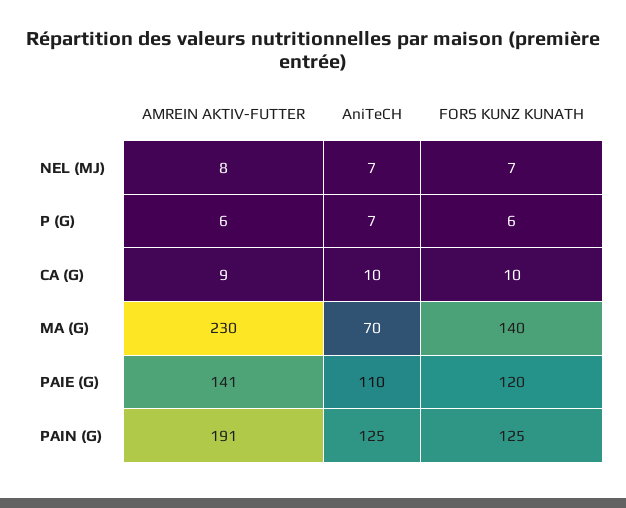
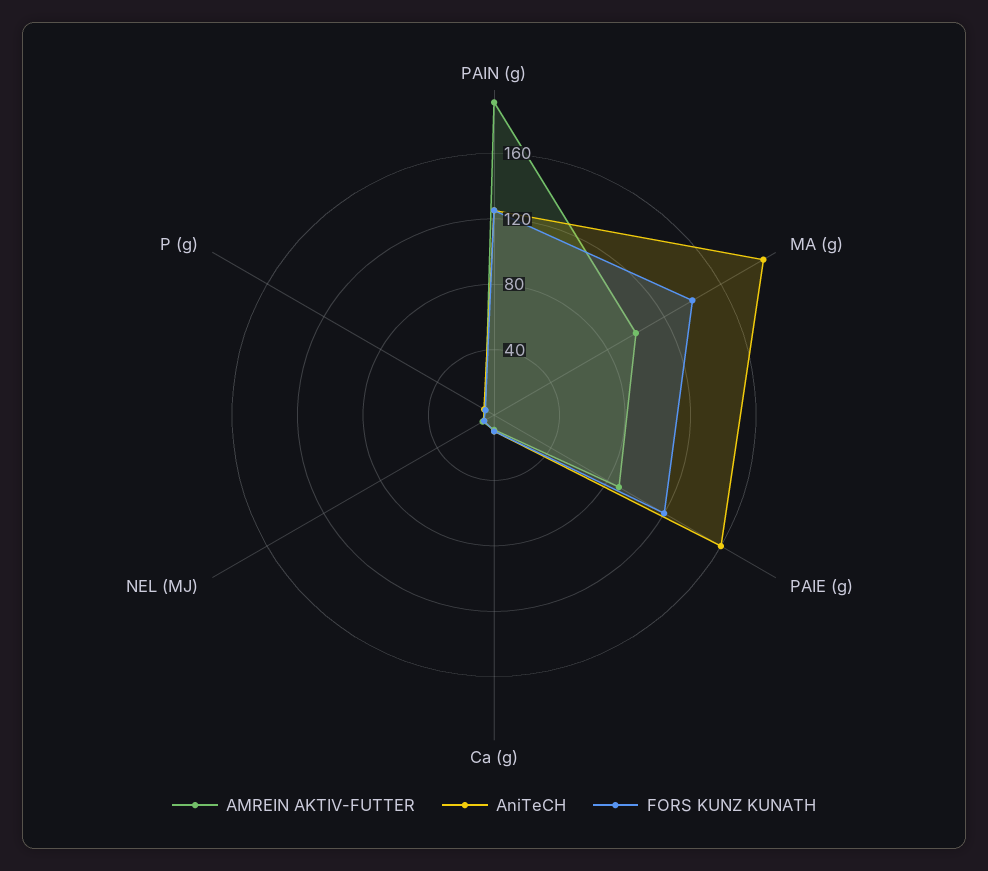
AMREIN AKTIV-FUTTER, MA (G): 230 -> 100
AniTeCH, MA (G): 70 -> 190
AMREIN AKTIV-FUTTER, PAIE (G): 141 -> 90
AniTeCH, PAIE (G): 110 -> 160

